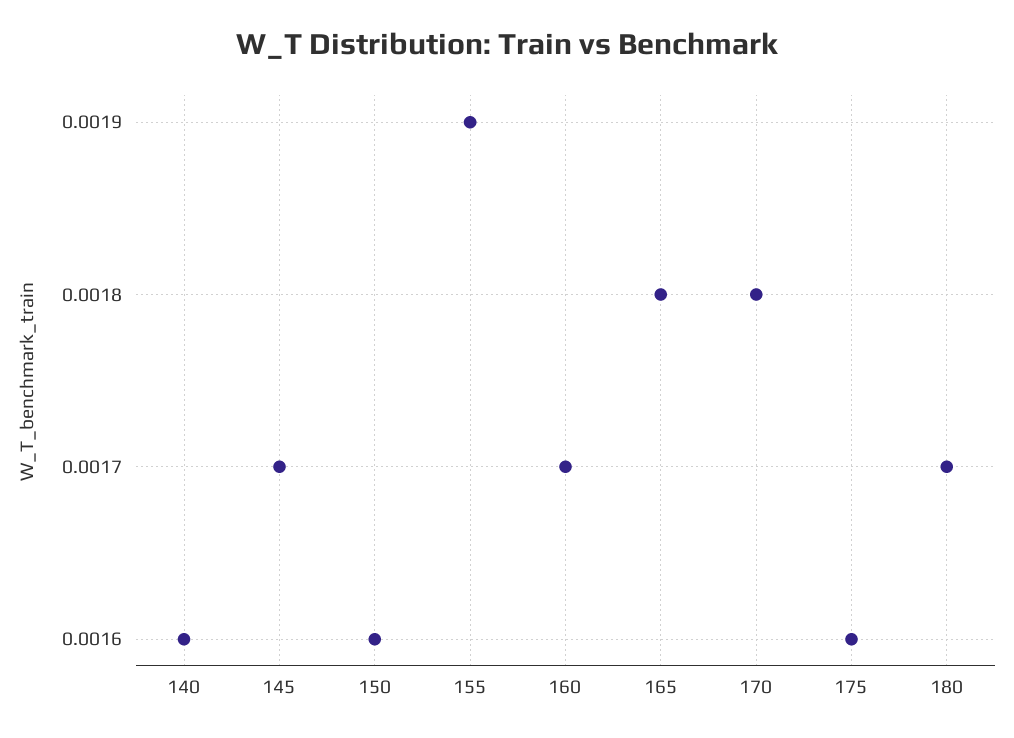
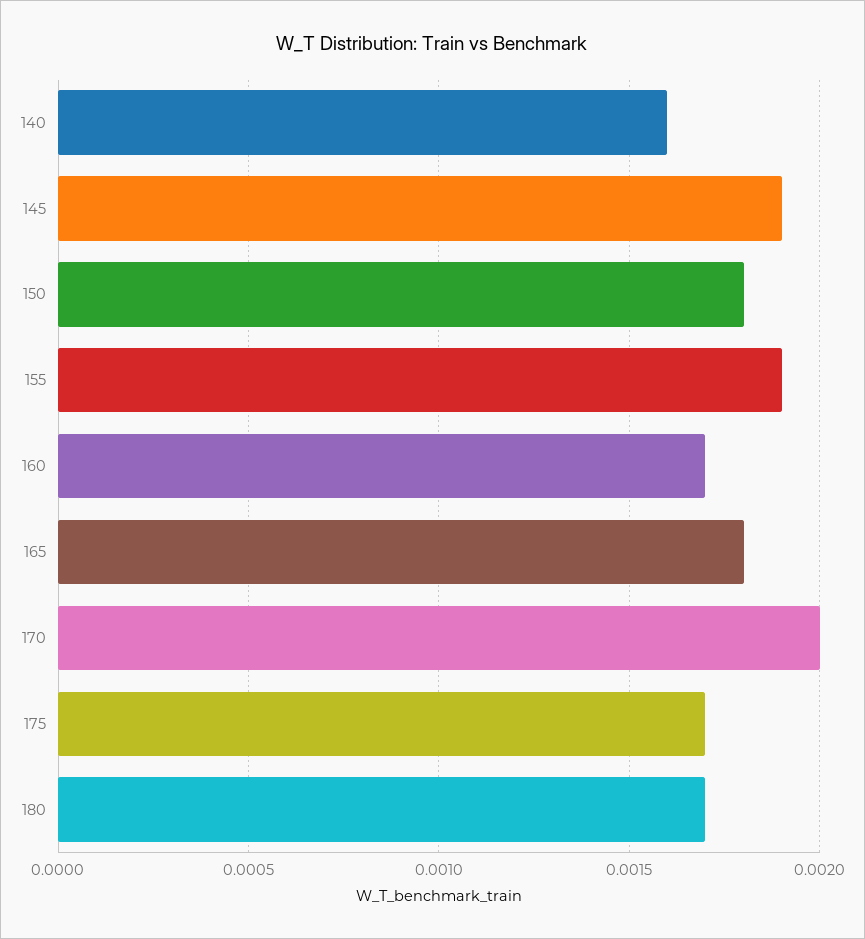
145: 0.0017 -> 0.0019
150: 0.0016 -> 0.0018
170: 0.0018 -> 0.002
175: 0.0016 -> 0.0017

